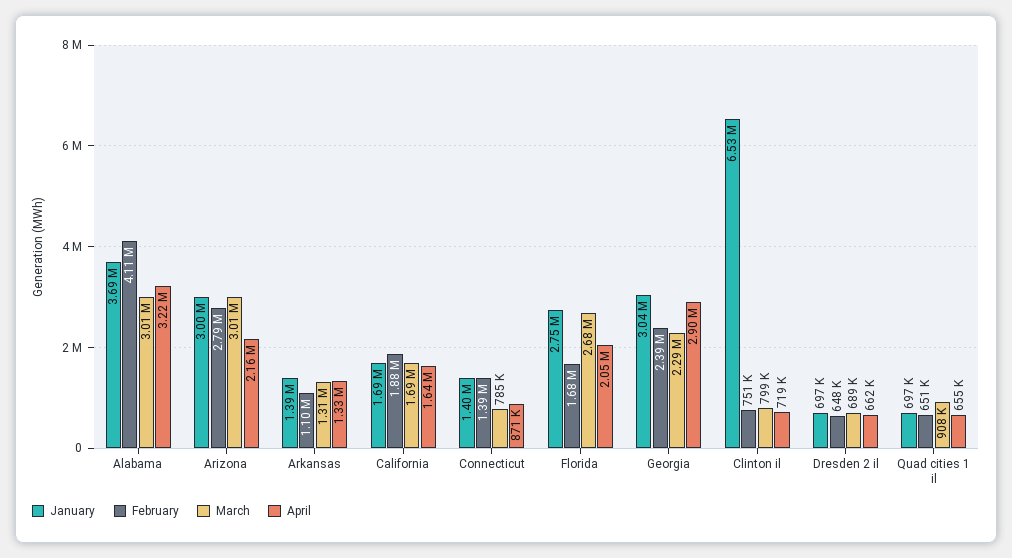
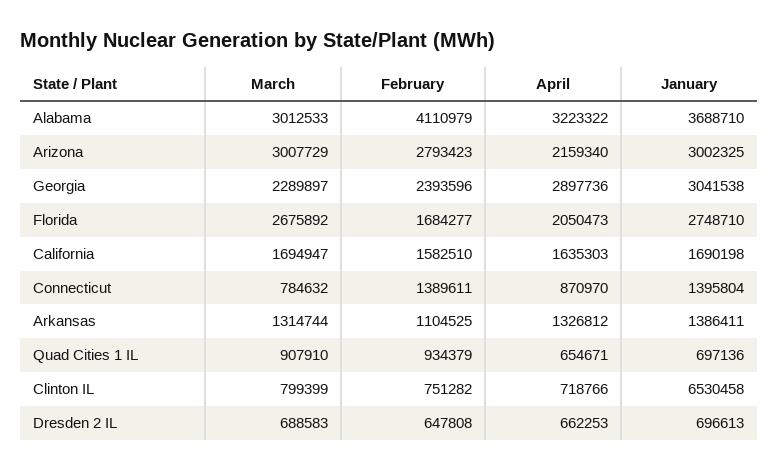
February, California: 1880000 -> 1582510
February, Quad cities 1 il: 651000 -> 934379

